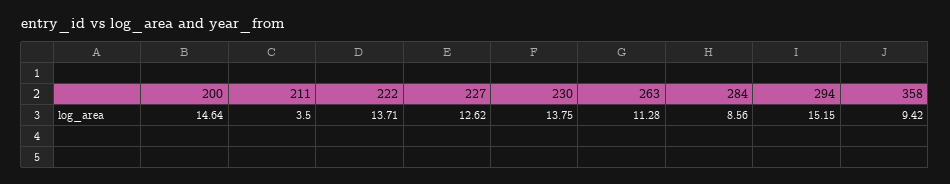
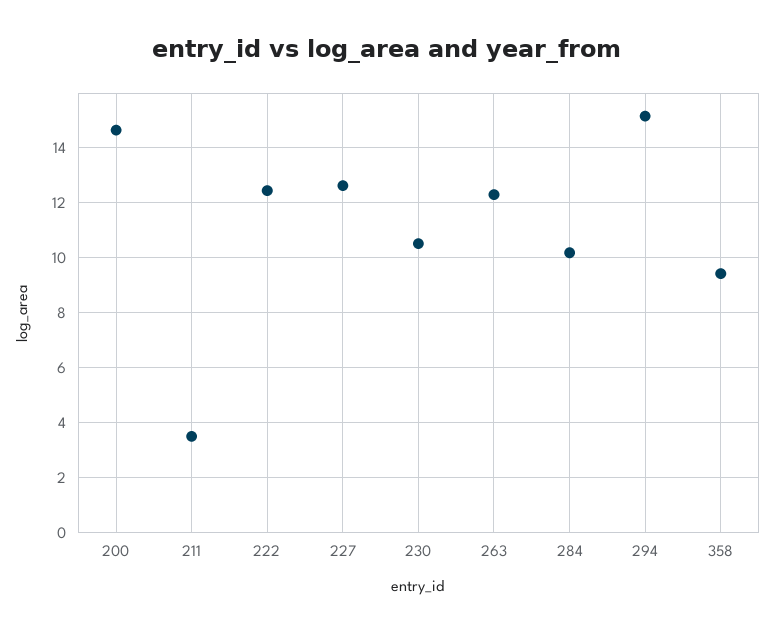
222: 13.71 -> 12.5
230: 13.75 -> 10.5
263: 11.28 -> 12.25
284: 8.56 -> 10.25

